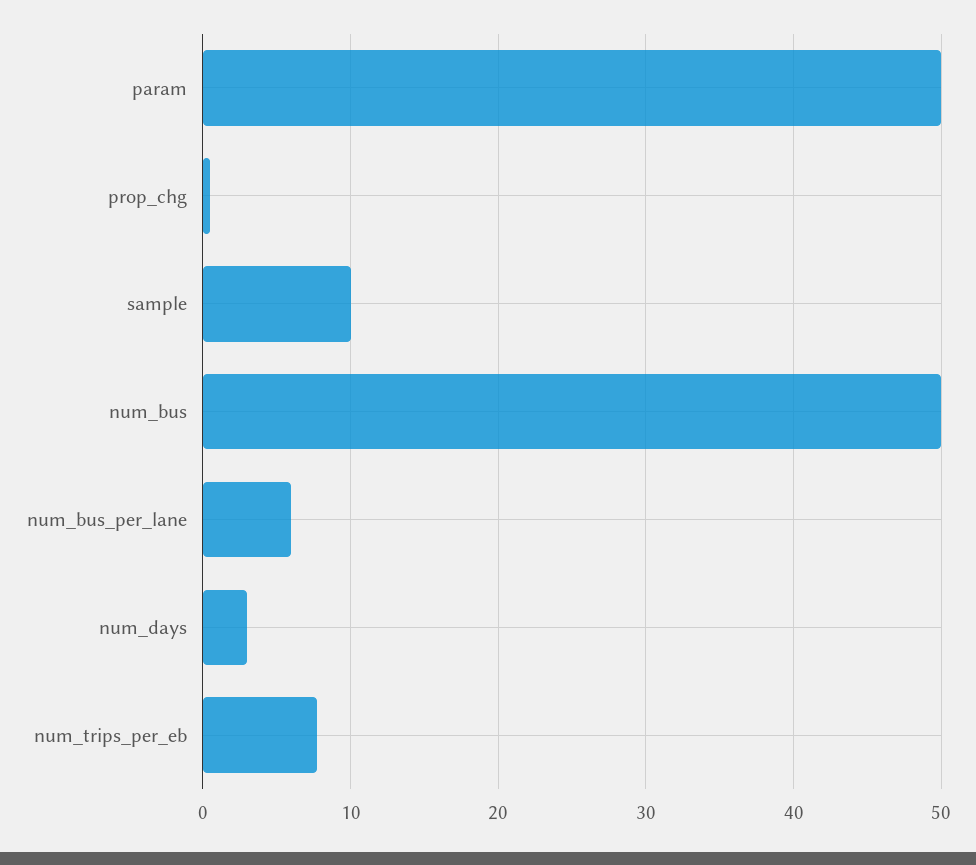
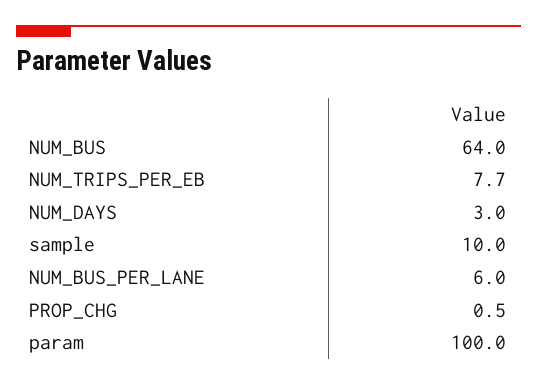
param: 50 -> 100
num_bus: 50 -> 64

